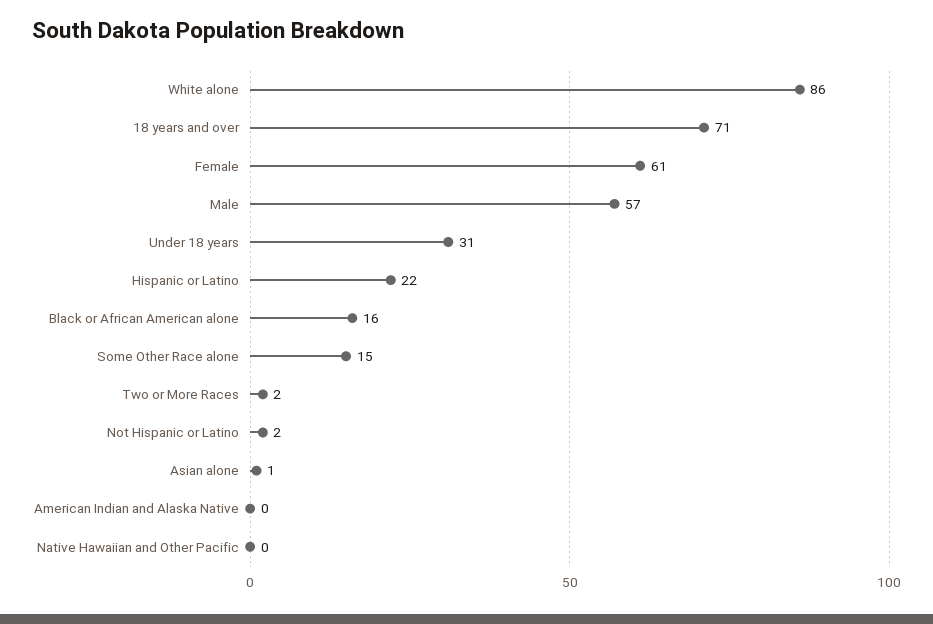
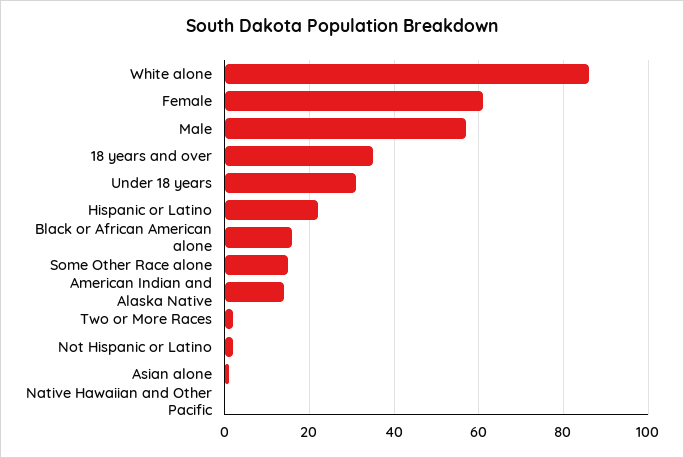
18 years and over: 71 -> 35
American Indian and Alaska Native: 0 -> 15

